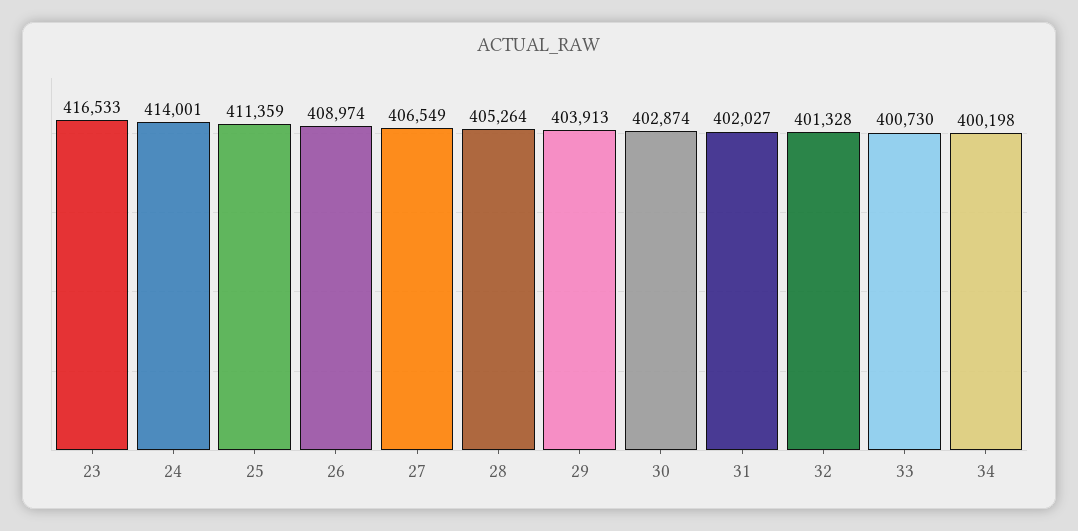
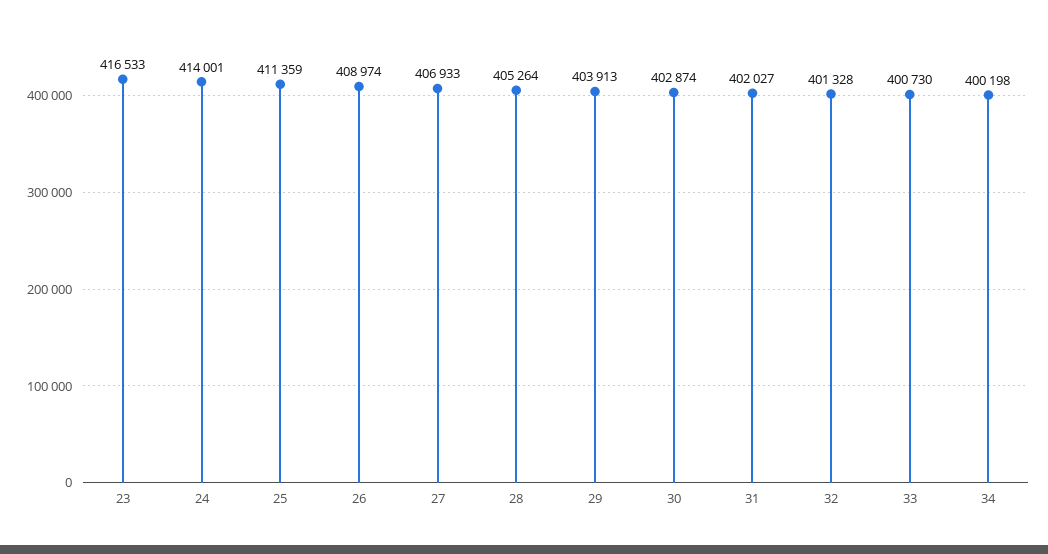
27: 406549 -> 406933

